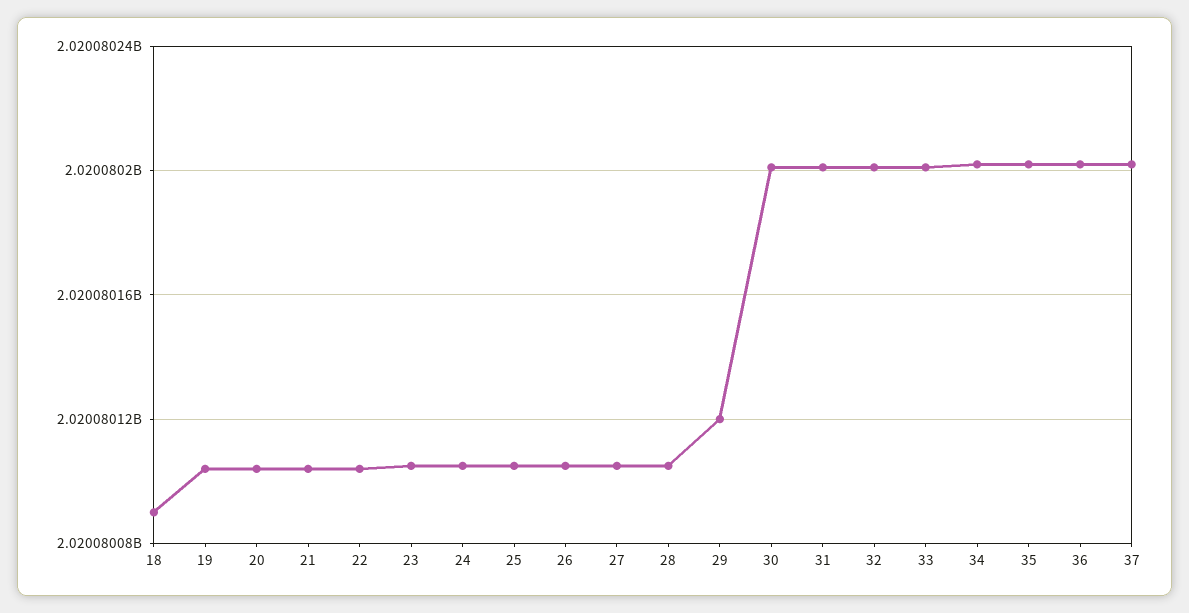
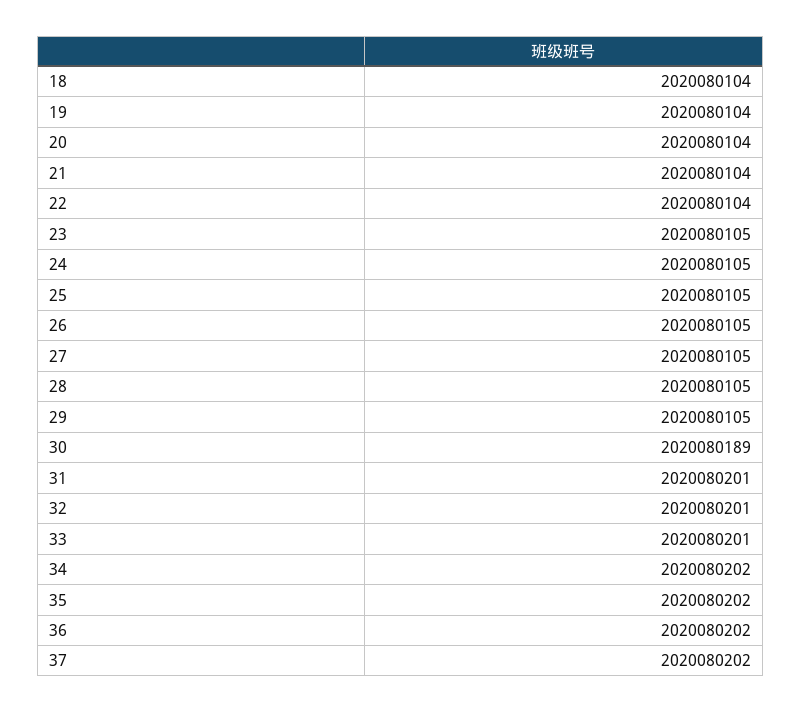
18: 2020080090 -> 2020080104
29: 2020080120 -> 2020080105
30: 2020080200 -> 2020080189

